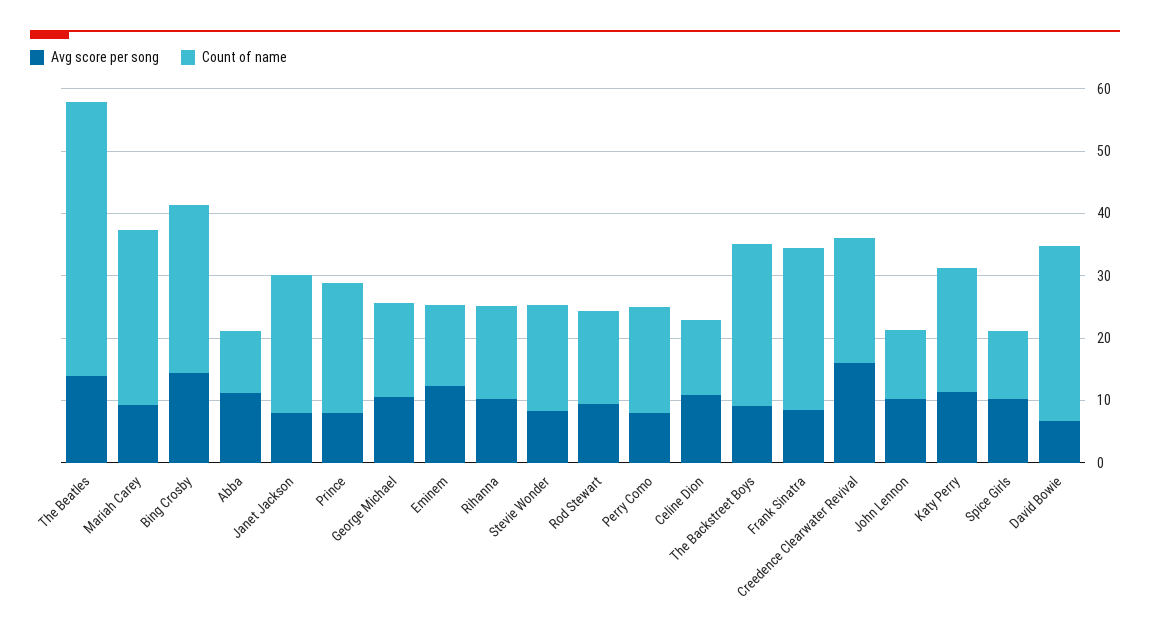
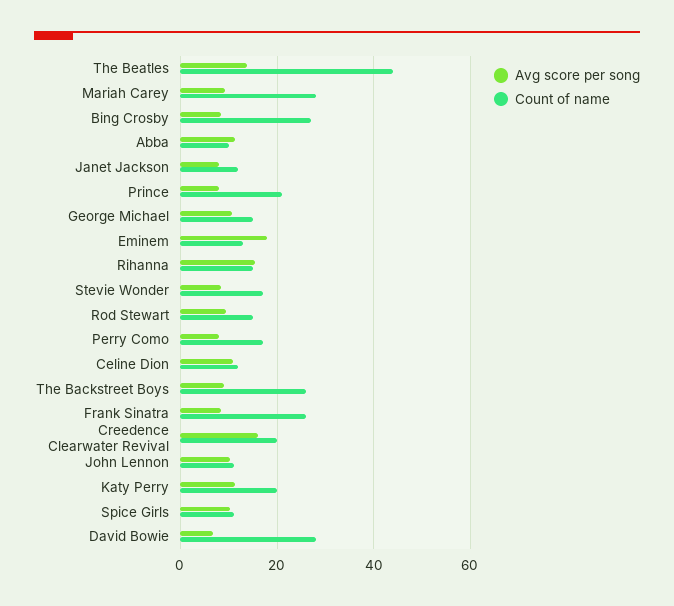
Avg score per song, Bing Crosby: 14 -> 8
Count of name, Janet Jackson: 22 -> 12
Avg score per song, Eminem: 12 -> 18
Avg score per song, Rihanna: 10 -> 16

